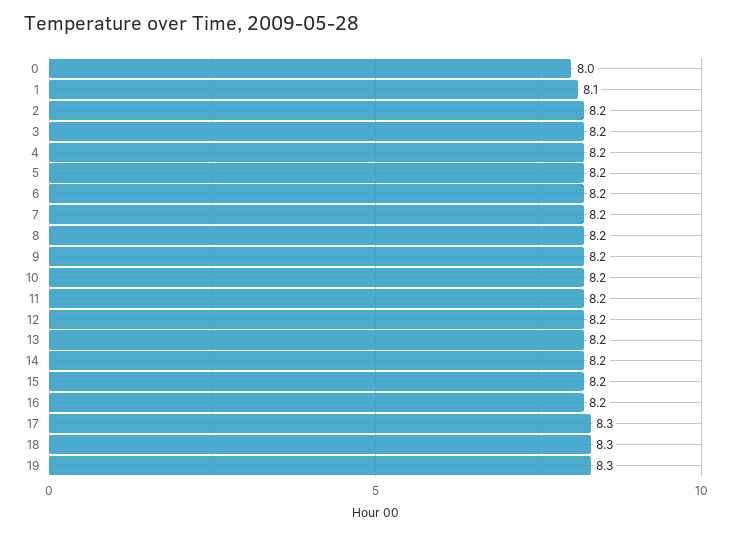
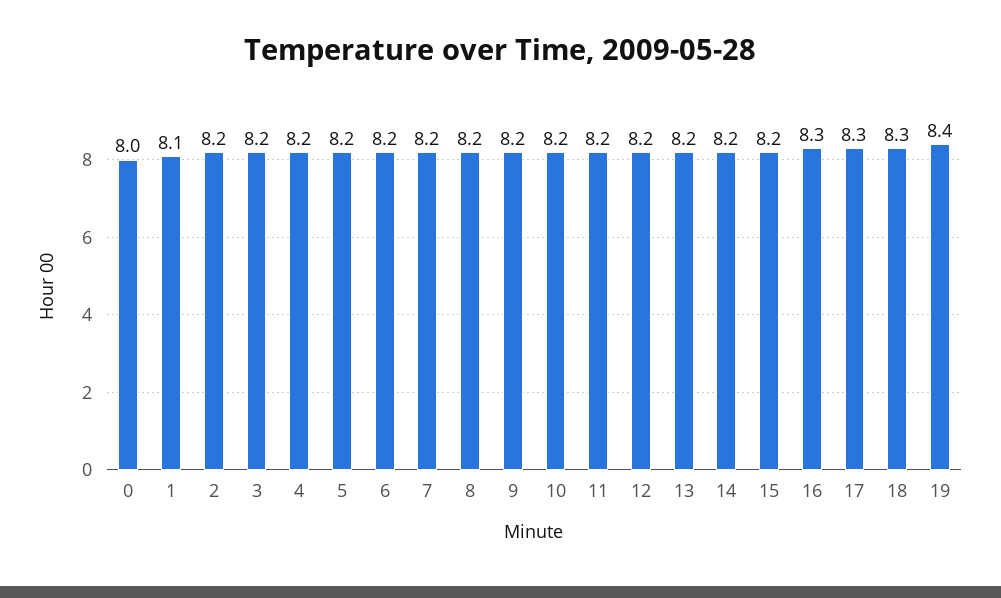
16: 8.2 -> 8.3
19: 8.3 -> 8.4

